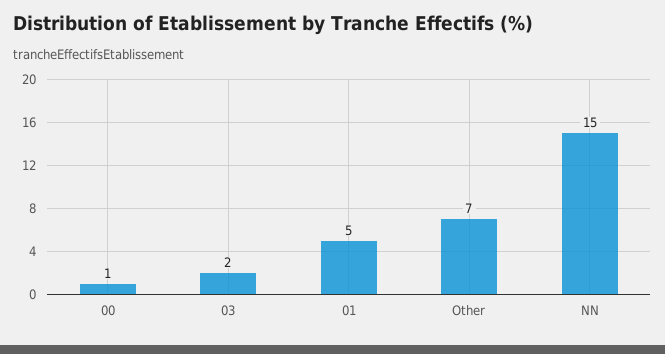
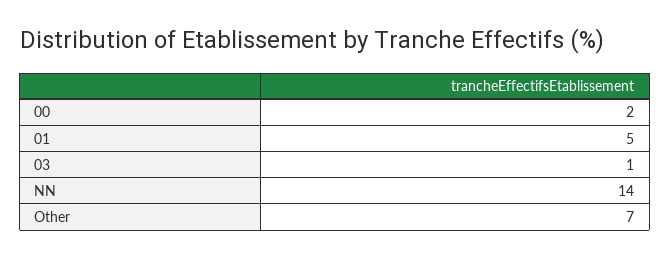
00: 1 -> 2
03: 2 -> 1
NN: 15 -> 14

